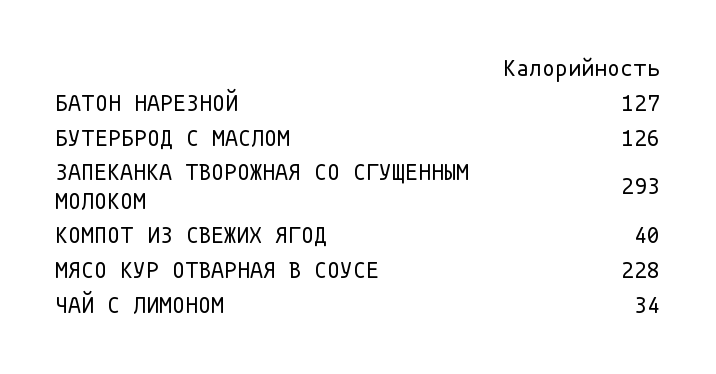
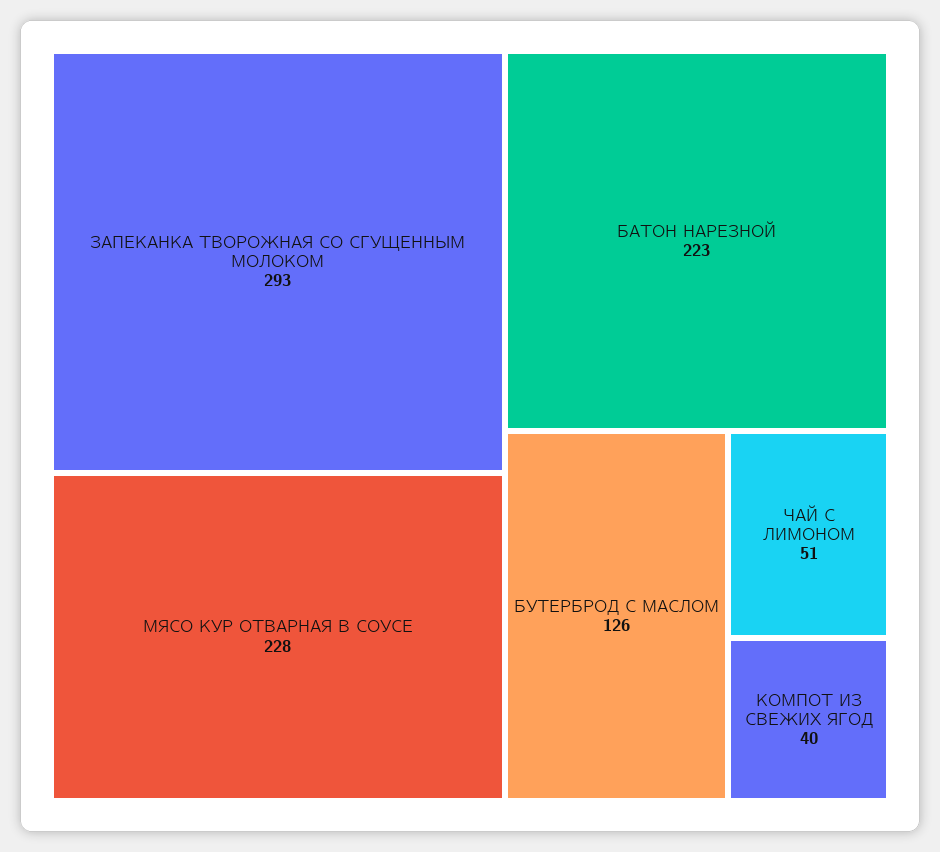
БАТОН НАРЕЗНОЙ: 127 -> 223
ЧАЙ С ЛИМОНОМ: 34 -> 51

